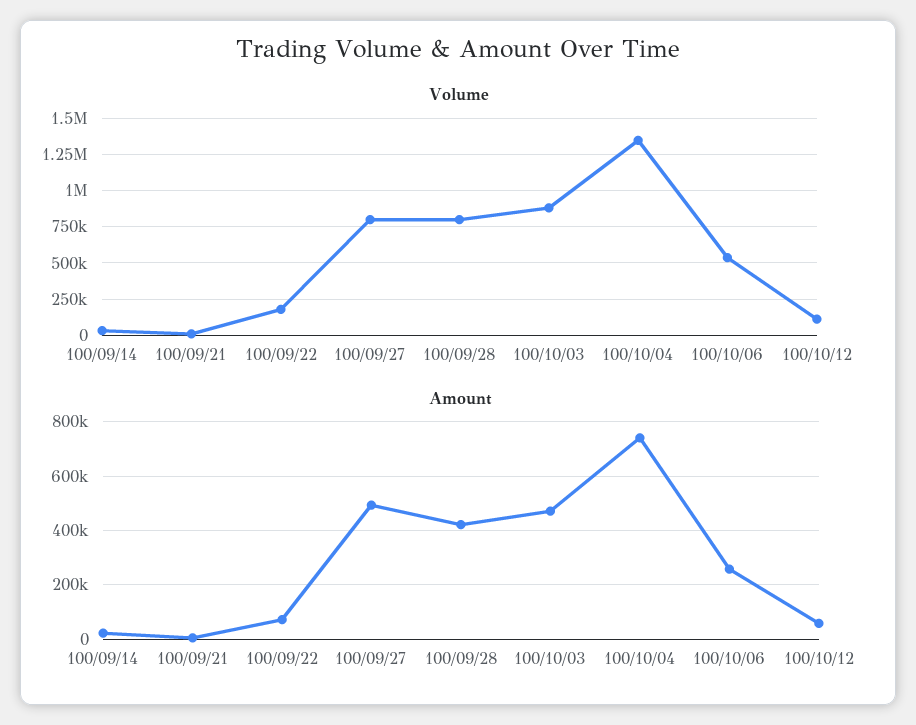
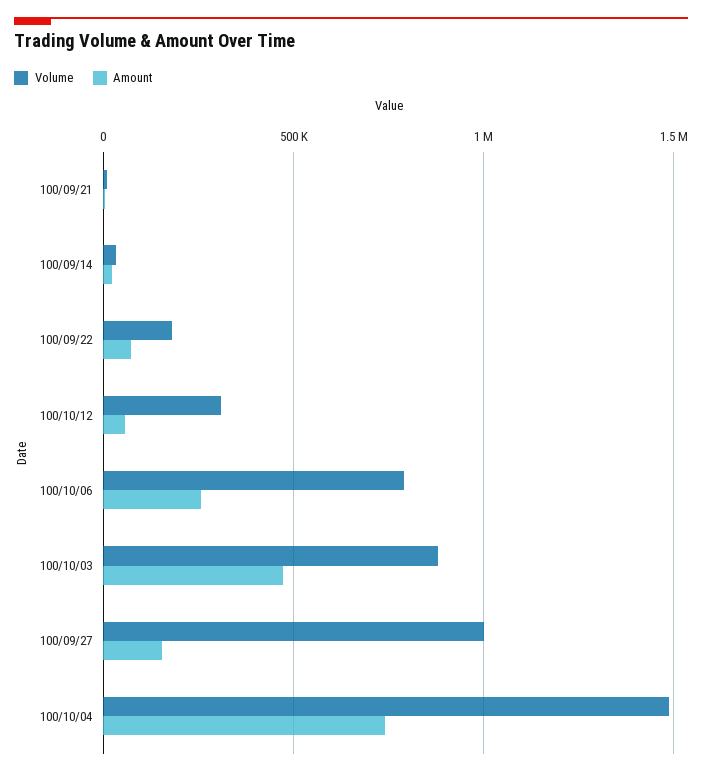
Volume, 100/09/27: 800000 -> 1000000
Volume, 100/09/28: 800000 -> none
Volume, 100/10/04: 1350000 -> 1500000
Volume, 100/10/06: 550000 -> 800000
Volume, 100/10/12: 100000 -> 300000
Amount, 100/09/27: 500000 -> 150000
Amount, 100/09/28: 425000 -> none

